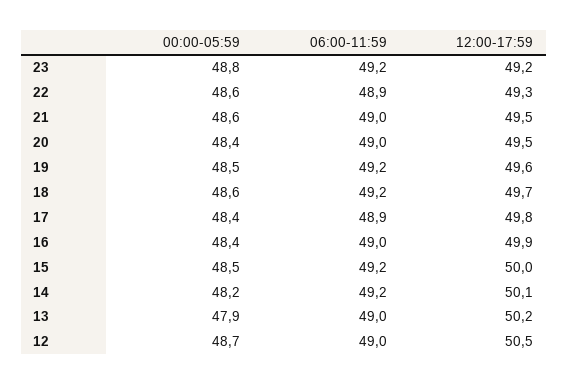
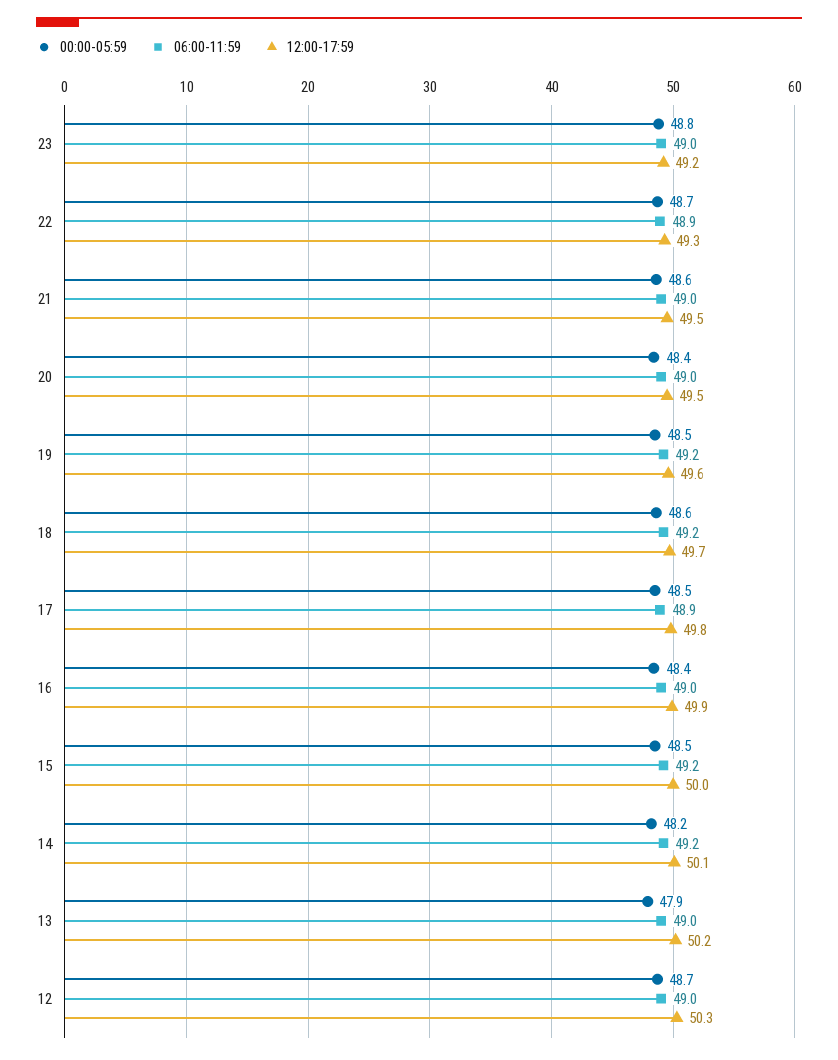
06:00-11:59, 23: 49.2 -> 49
00:00-05:59, 22: 48.6 -> 48.7
00:00-05:59, 17: 48.4 -> 48.5
12:00-17:59, 12: 50.5 -> 50.3

